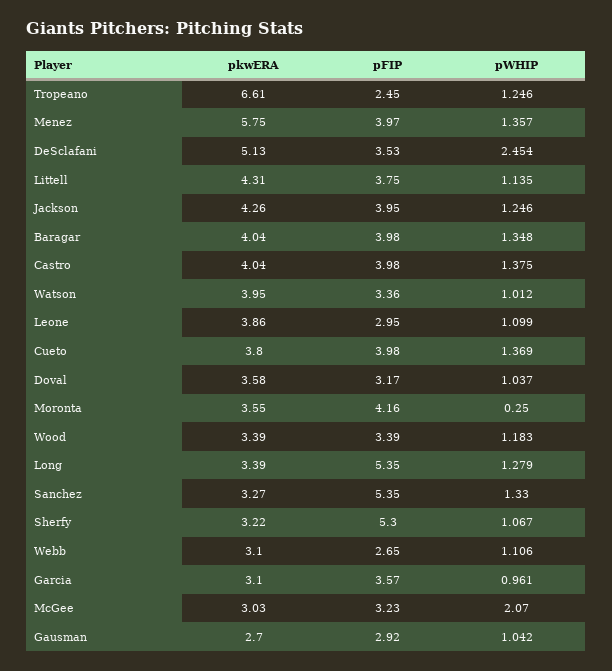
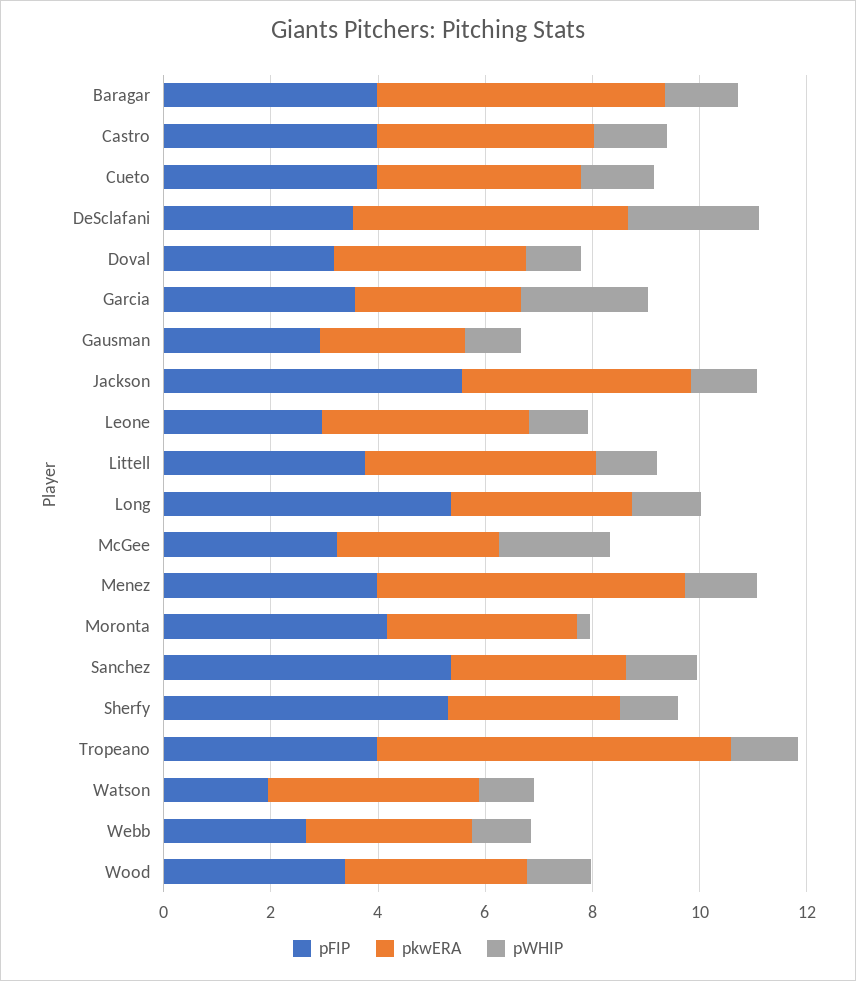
pFIP, Tropeano: 2.45 -> 4
pFIP, Jackson: 3.95 -> 5.5
pkwERA, Baragar: 4.04 -> 5.5
pFIP, Watson: 3.36 -> 2
pWHIP, Garcia: 0.961 -> 2.5

